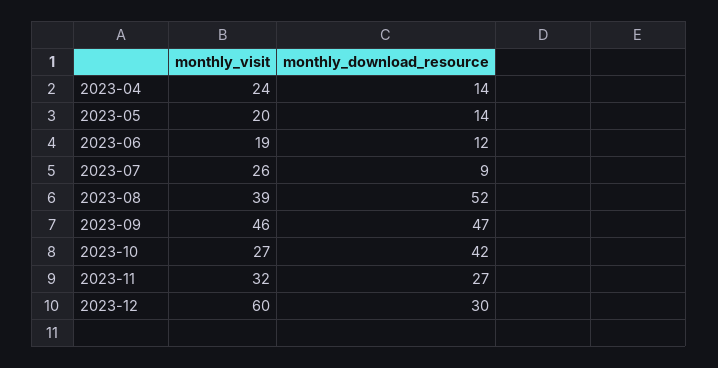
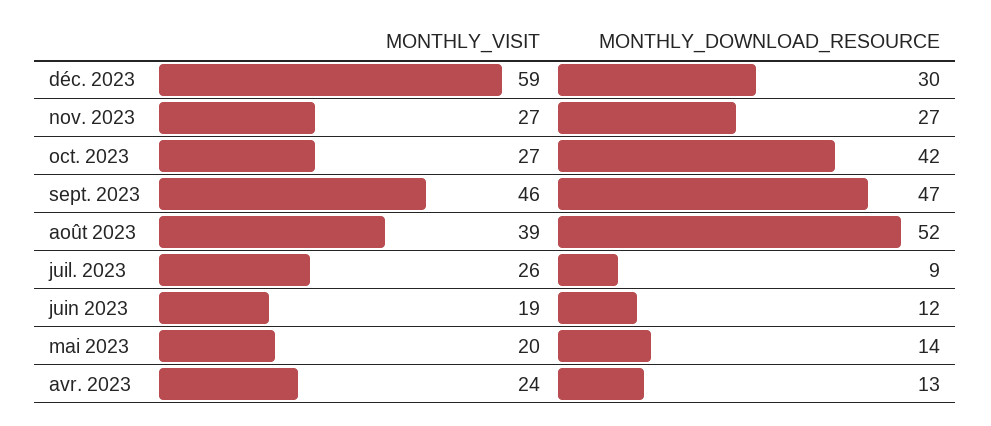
monthly_download_resource, 2023-04: 14 -> 13
monthly_visit, 2023-11: 32 -> 27
monthly_visit, 2023-12: 60 -> 59

